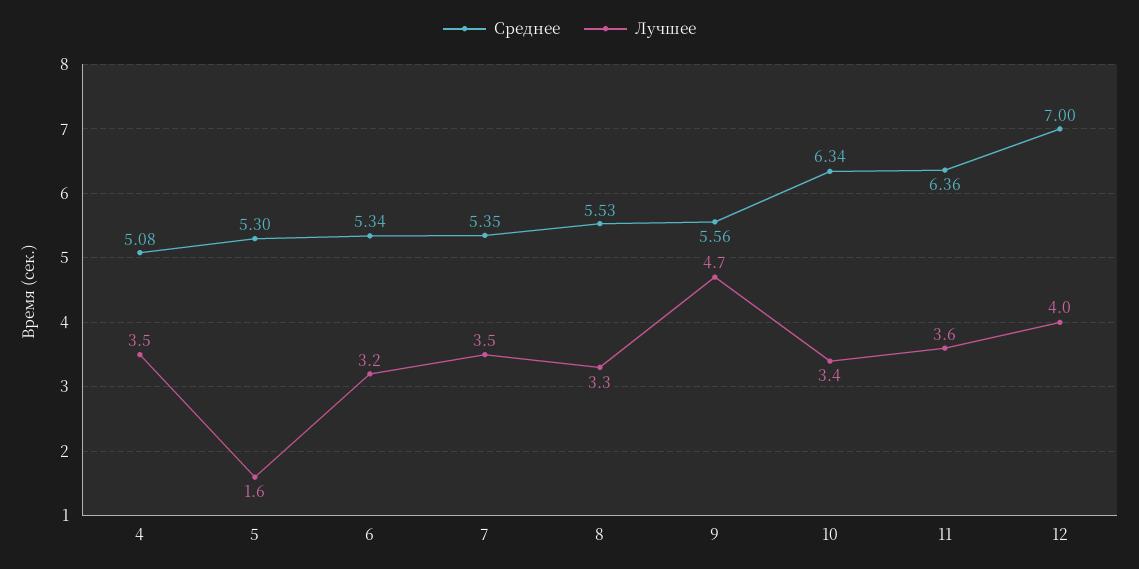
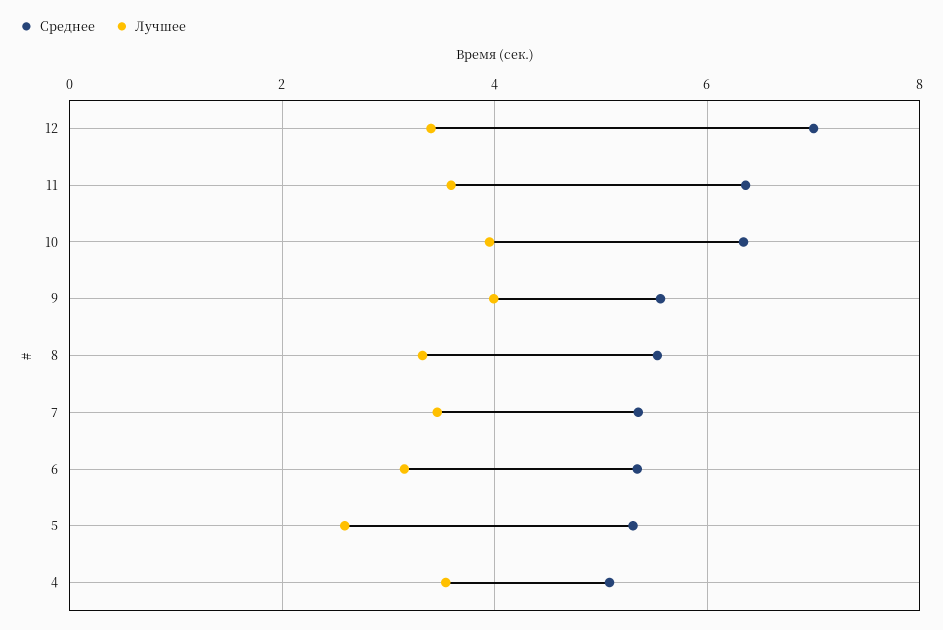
Лучшее, 5: 1.6 -> 2.6
Лучшее, 9: 4.7 -> 4
Лучшее, 10: 3.4 -> 4
Лучшее, 12: 4 -> 3.4

